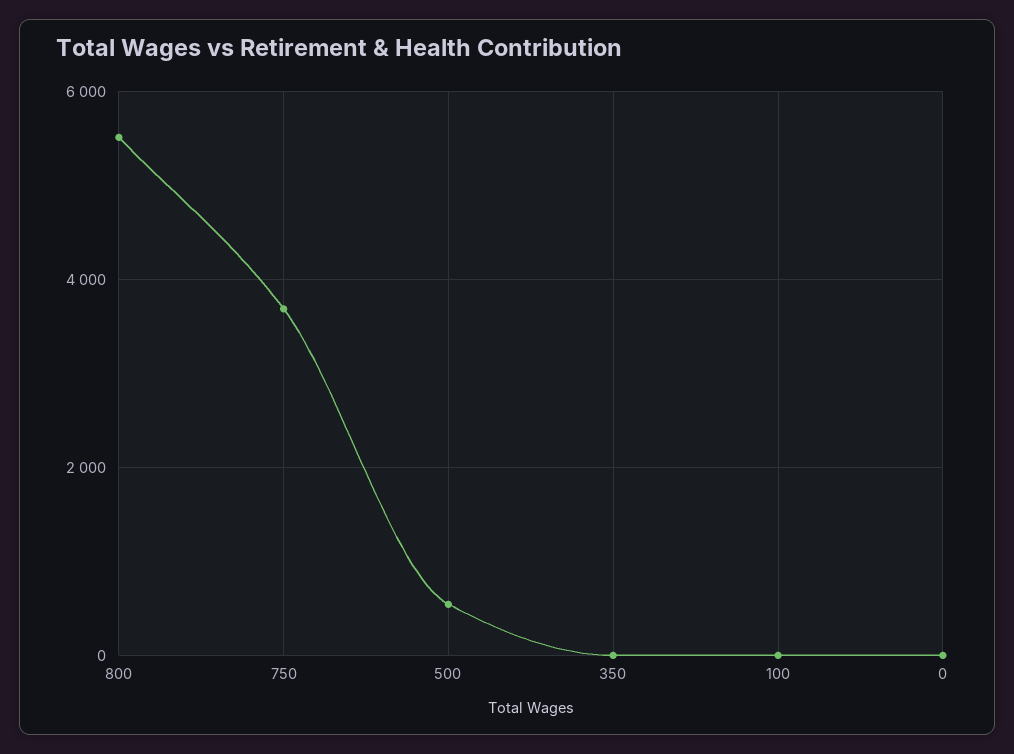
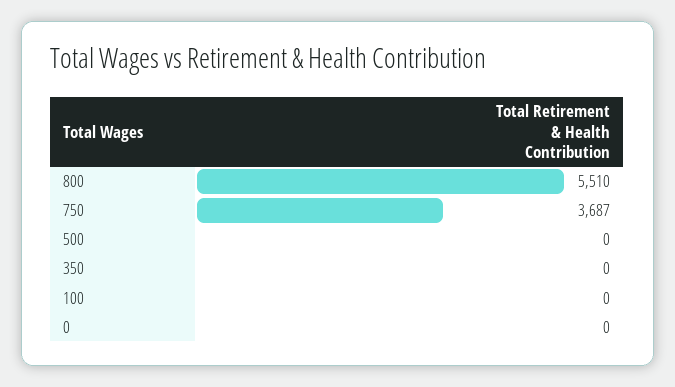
500: 600 -> 0

